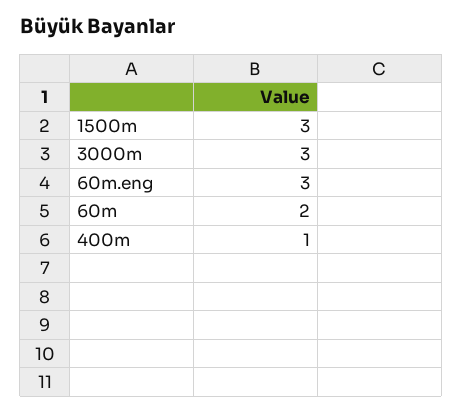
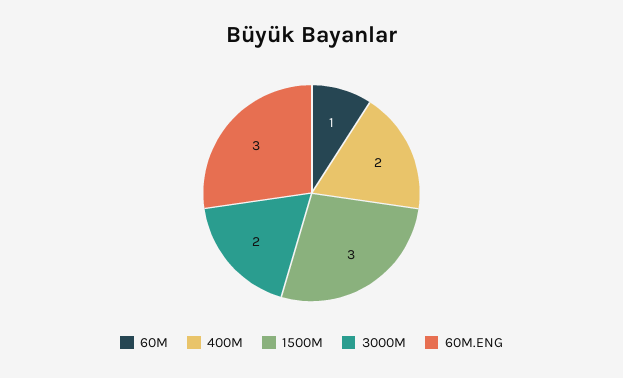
3000m: 3 -> 2
60m: 2 -> 1
400m: 1 -> 2

